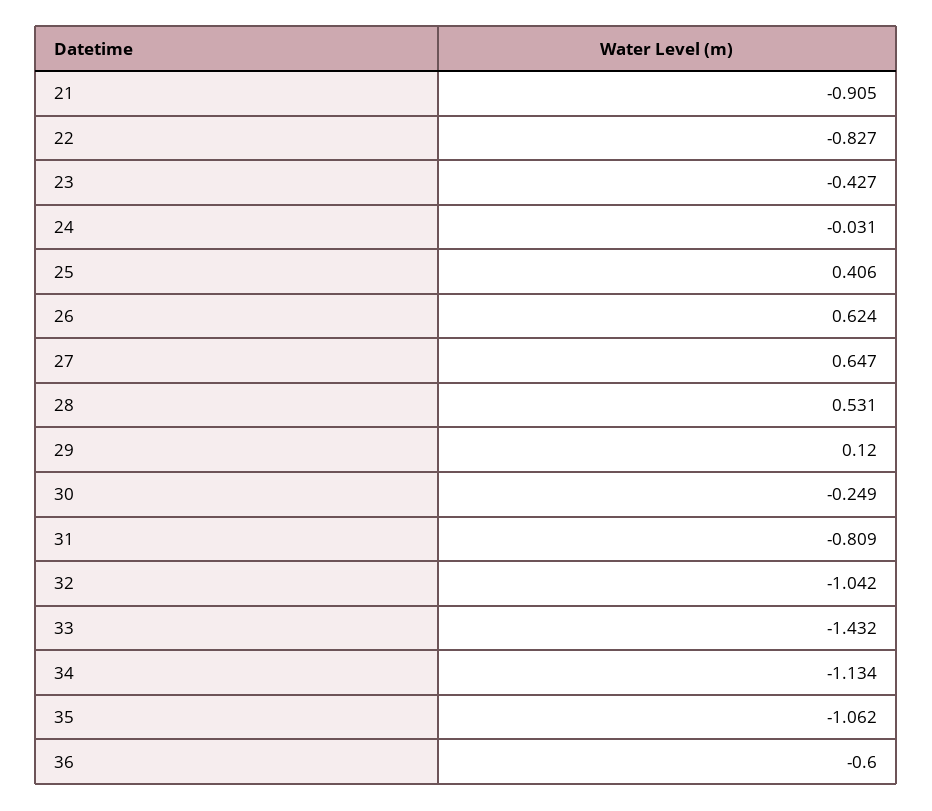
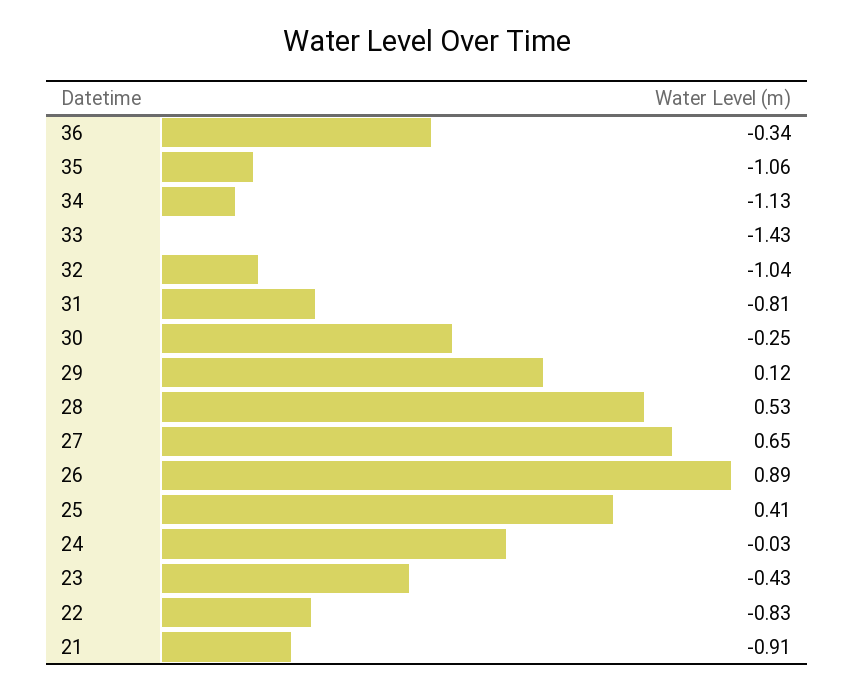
26: 0.624 -> 0.89
36: -0.6 -> -0.34

